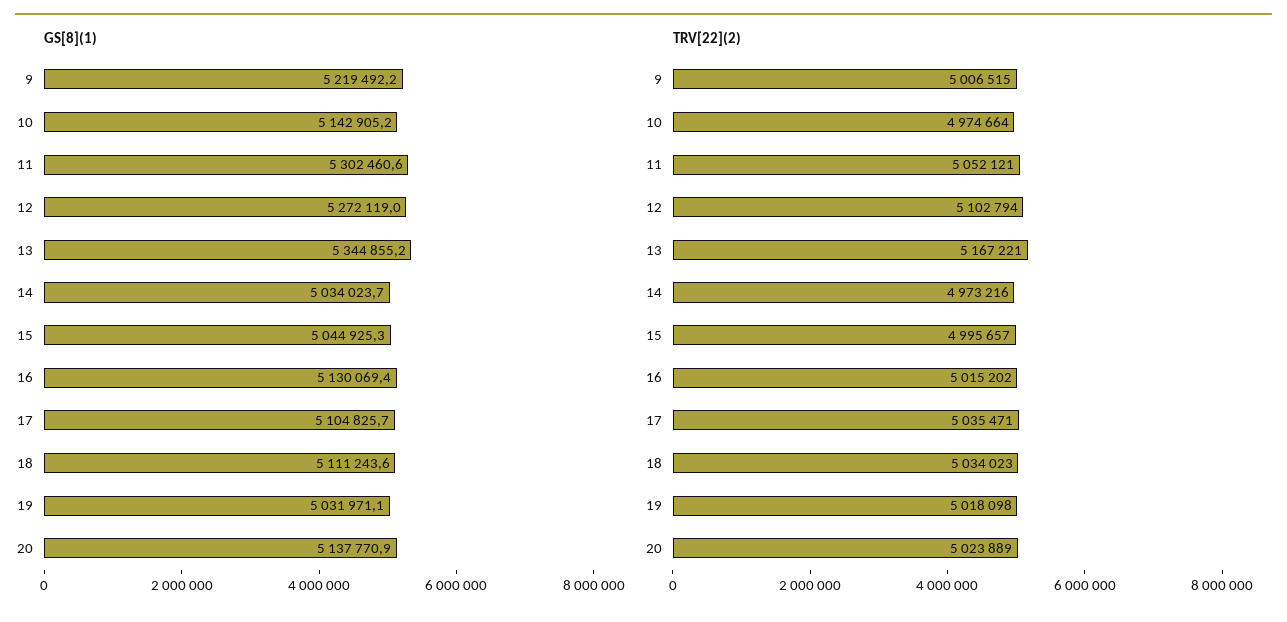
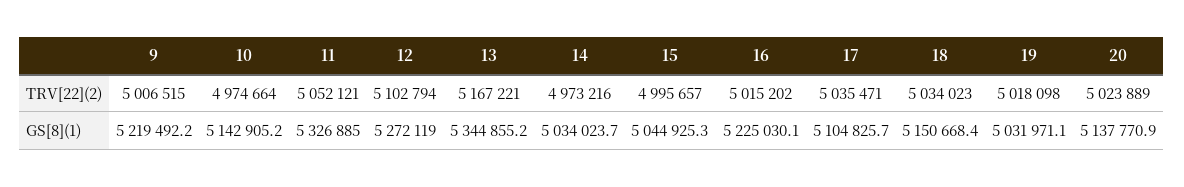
GS[8](1), 11: 5302460.6 -> 5326885
GS[8](1), 16: 5130069.4 -> 5225030.1
GS[8](1), 18: 5111243.6 -> 5150668.4

